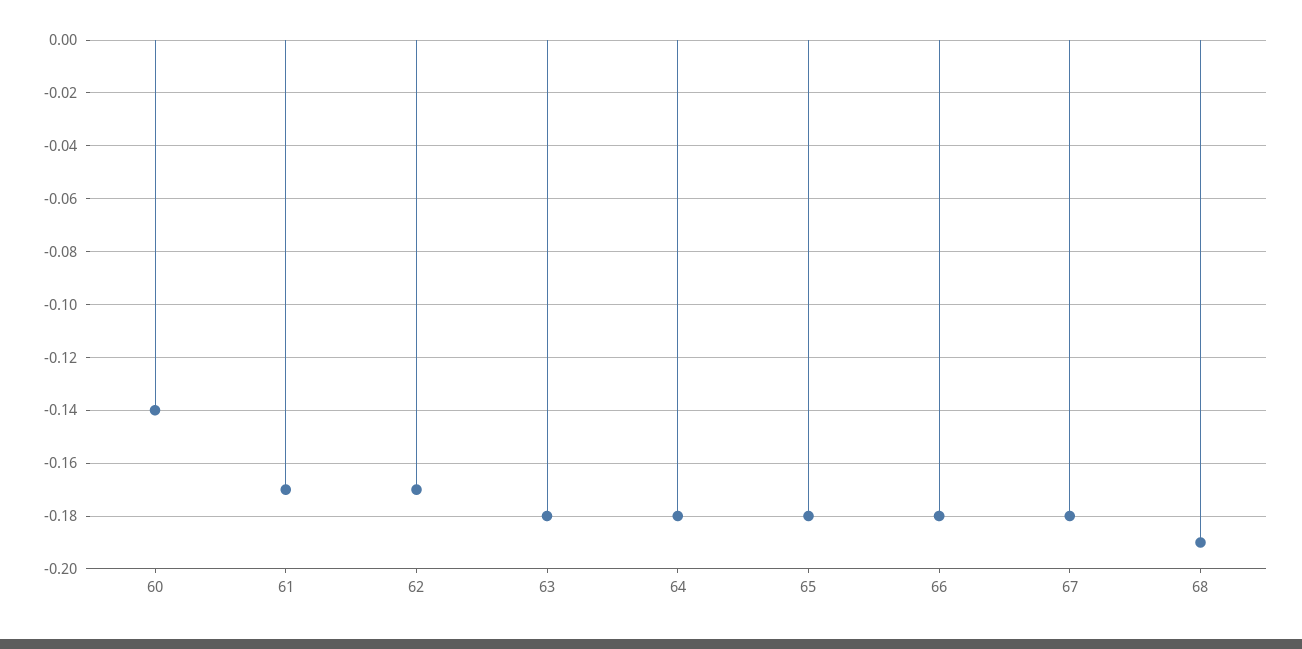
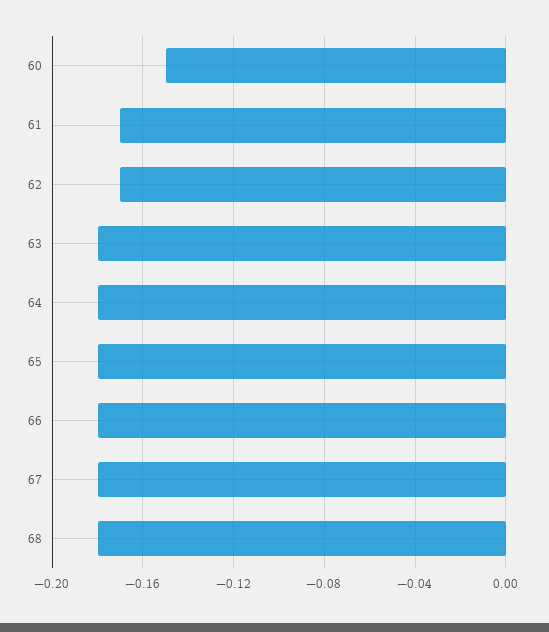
60: -0.14 -> -0.15
68: -0.19 -> -0.18

